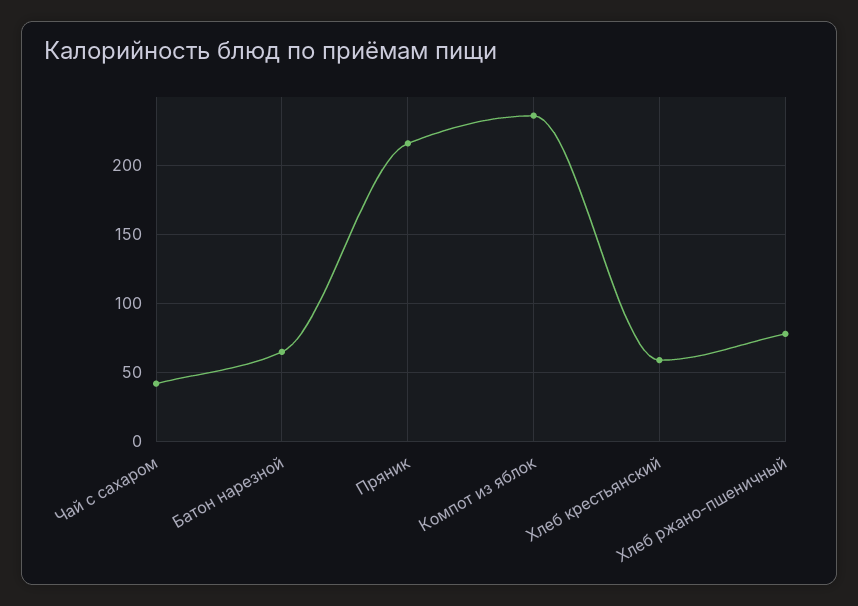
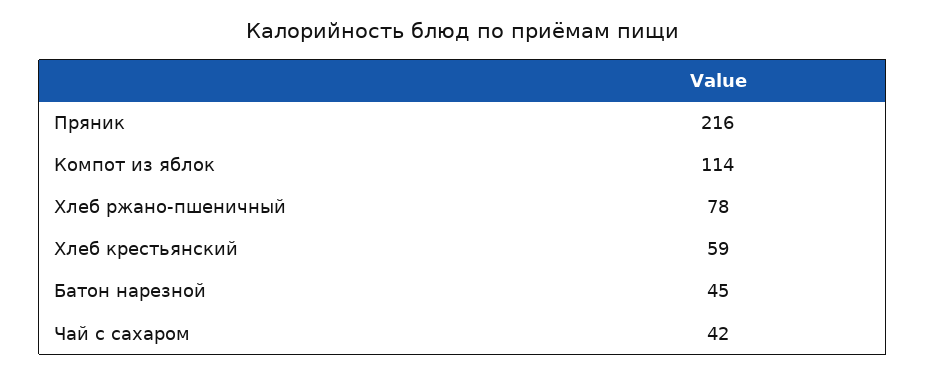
Батон нарезной: 65 -> 45
Компот из яблок: 235 -> 114

